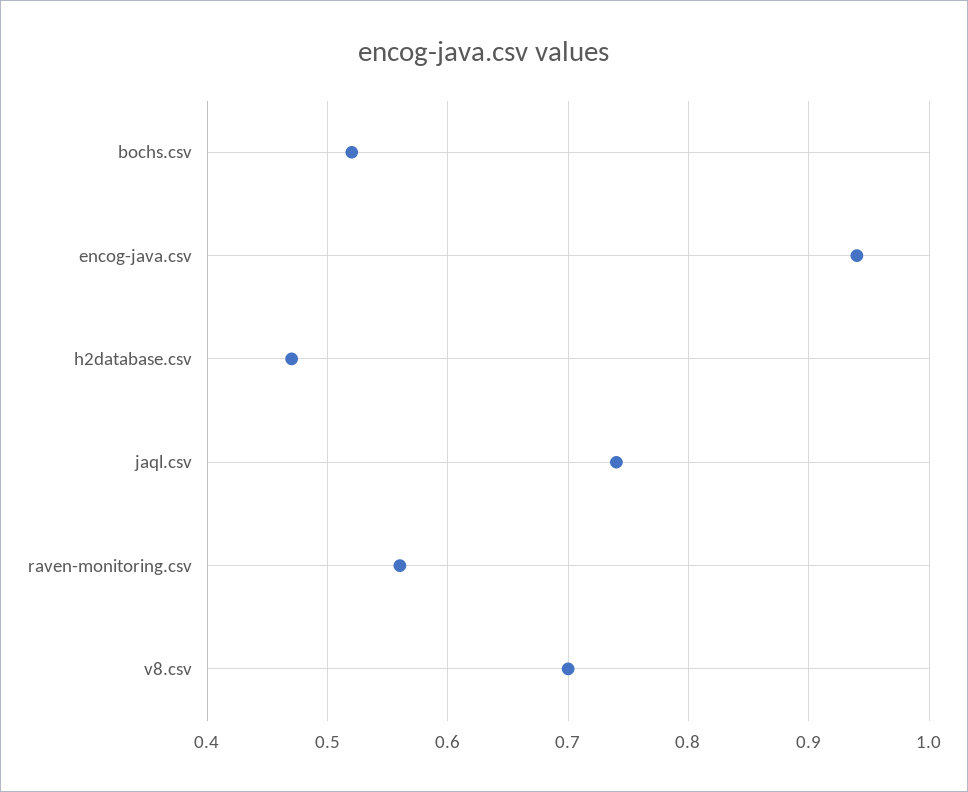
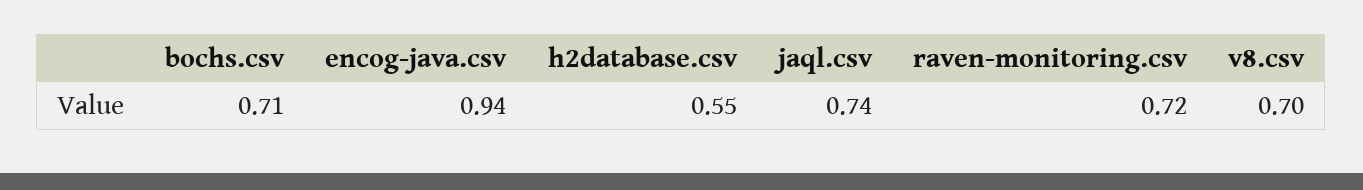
bochs.csv: 0.52 -> 0.71
h2database.csv: 0.47 -> 0.55
raven-monitoring.csv: 0.56 -> 0.72

